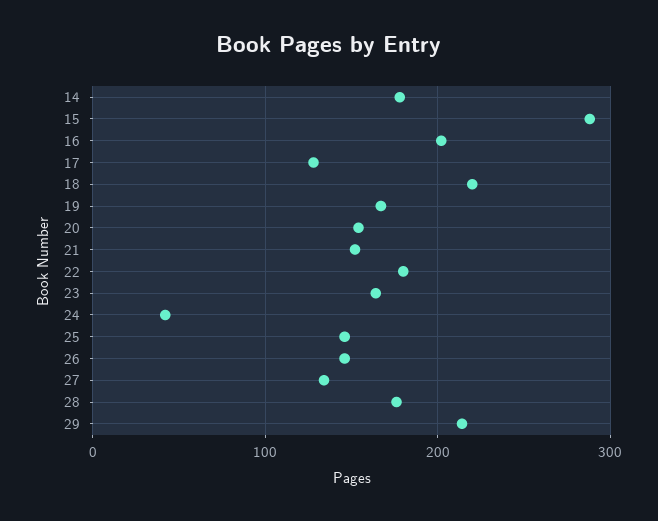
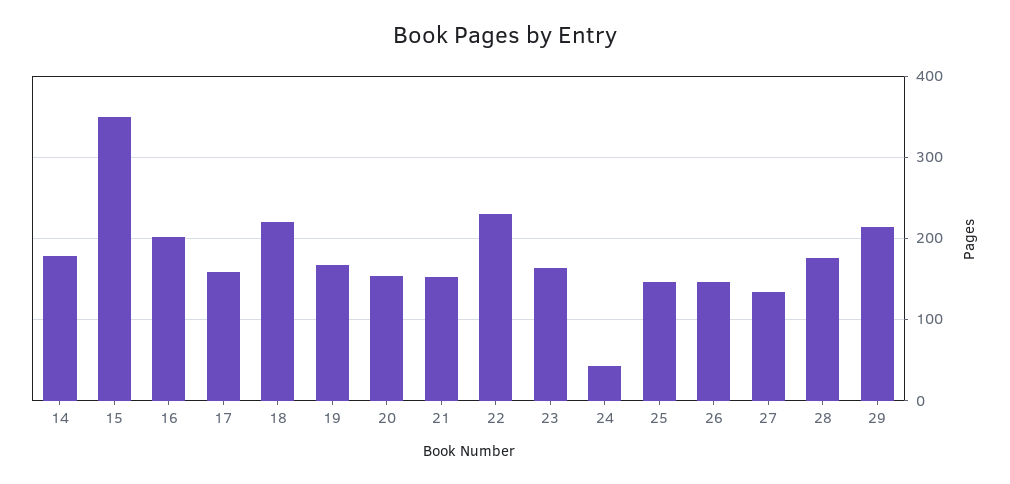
15: 290 -> 350
17: 130 -> 160
22: 180 -> 230

